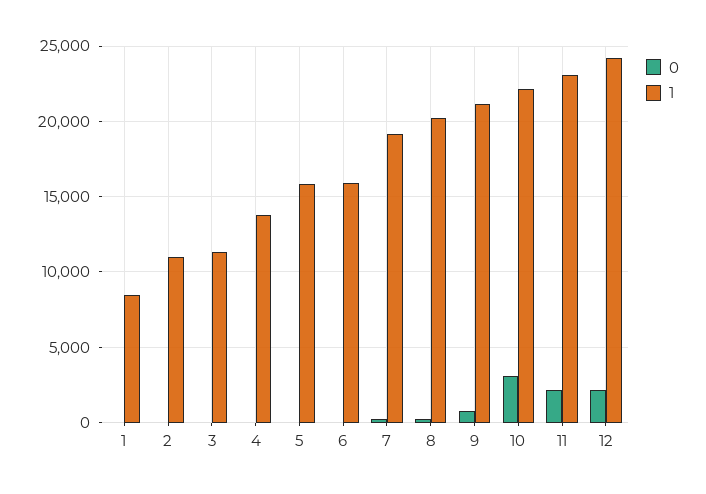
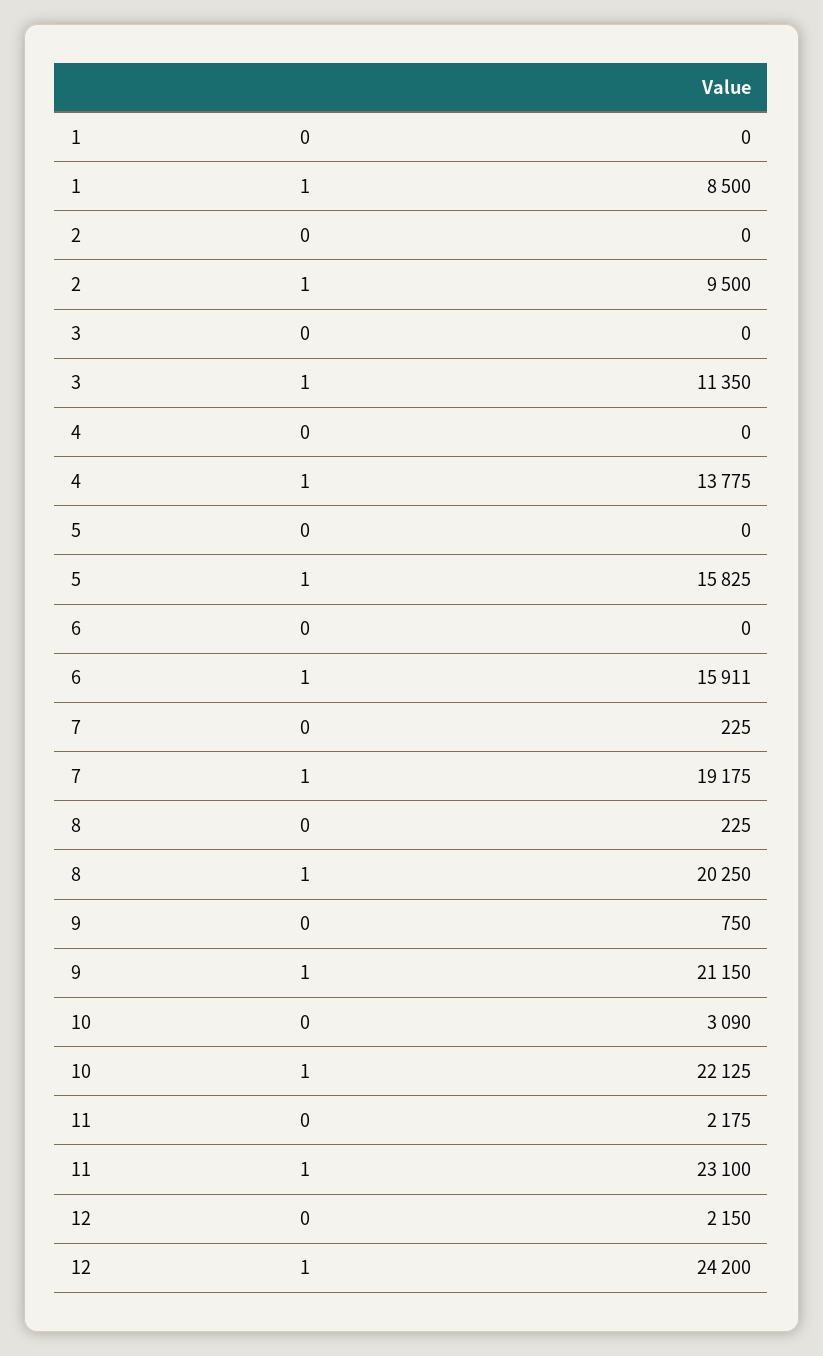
1, 2: 11000 -> 9500

